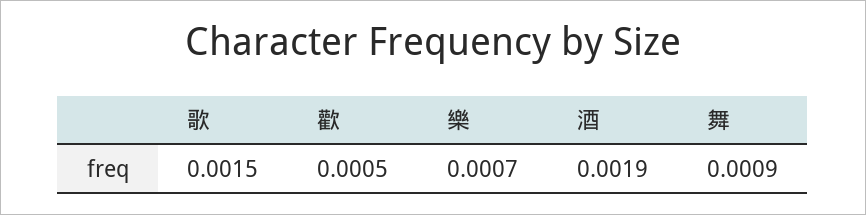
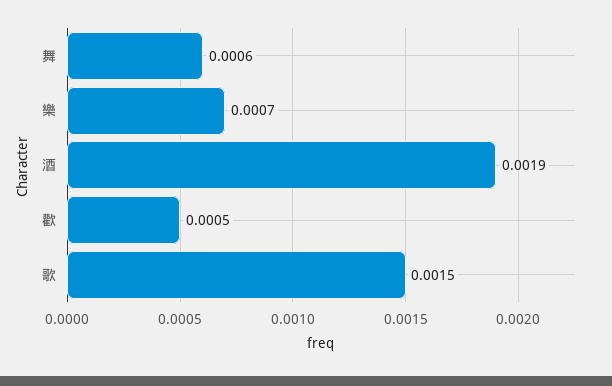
舞: 0.0009 -> 0.0006

